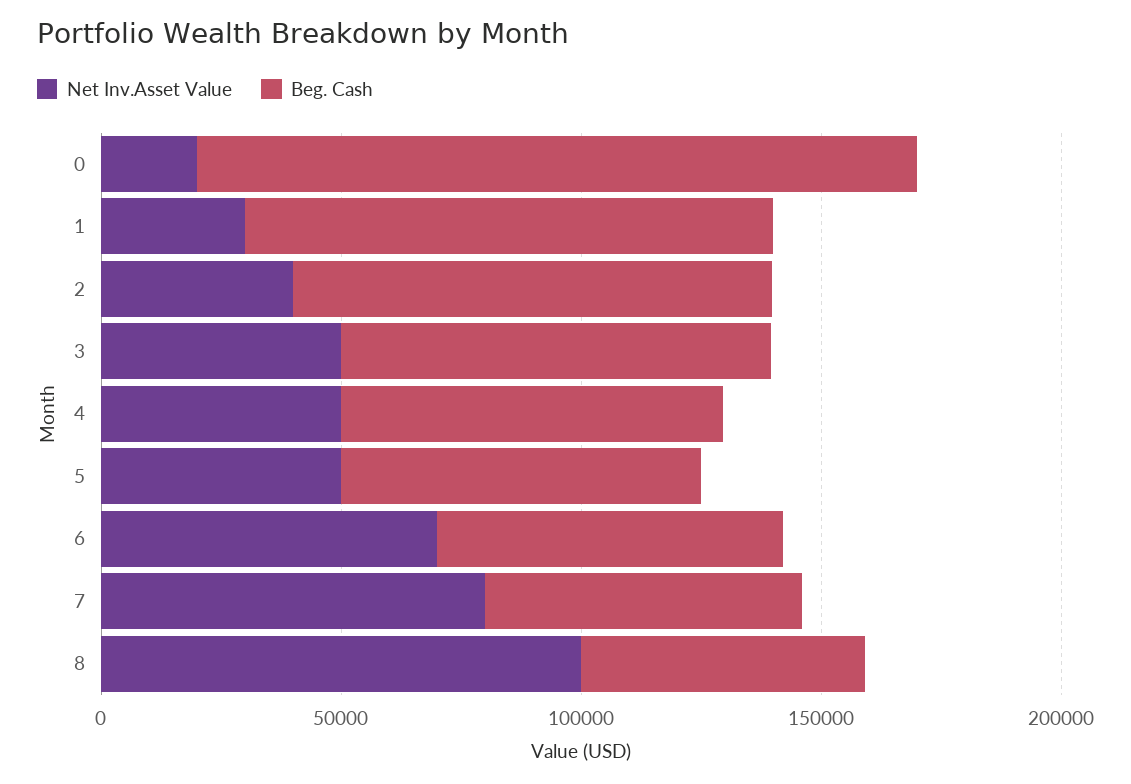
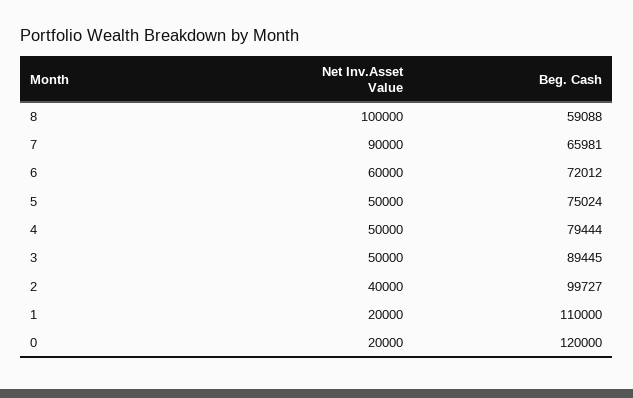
Beg. Cash, 0: 150000 -> 120000
Net Inv.Asset Value, 1: 30000 -> 20000
Net Inv.Asset Value, 6: 70000 -> 60000
Net Inv.Asset Value, 7: 80000 -> 90000

